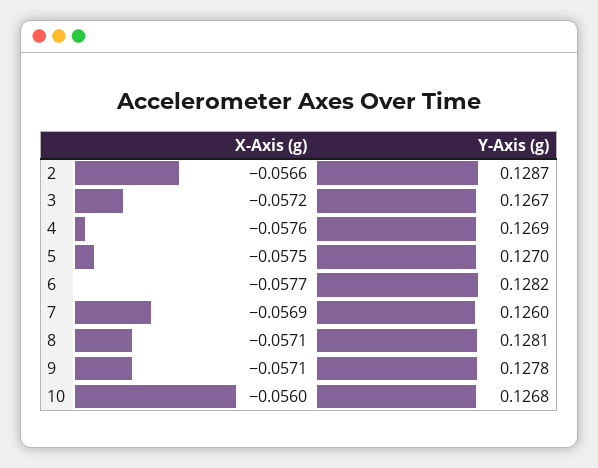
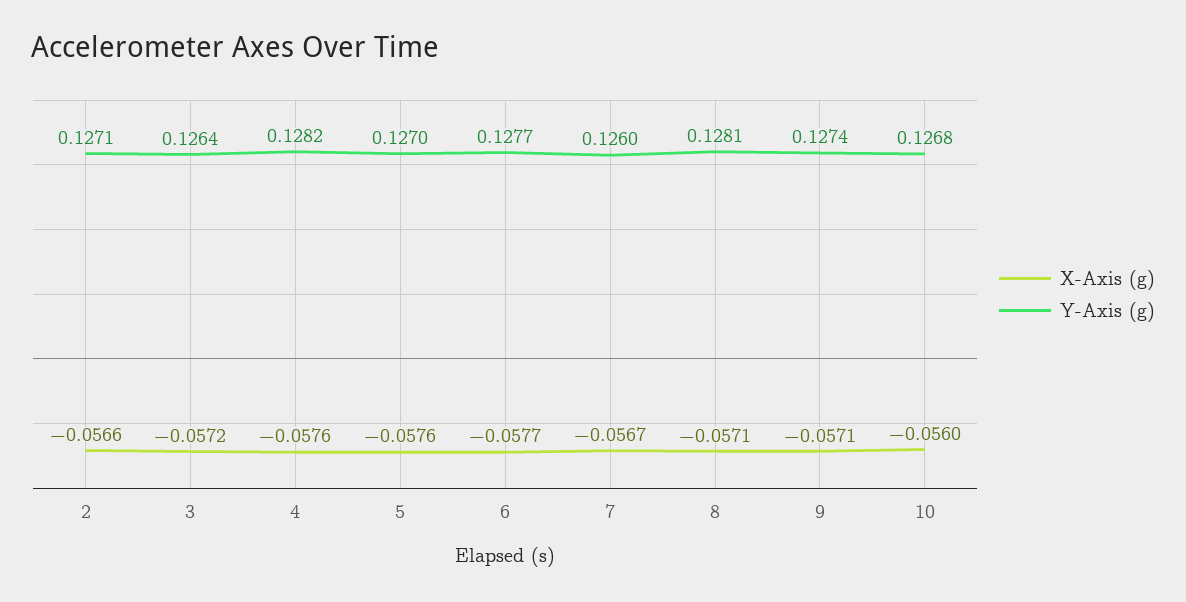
Y-Axis (g), 2: 0.1287 -> 0.1271
Y-Axis (g), 3: 0.1267 -> 0.1264
Y-Axis (g), 4: 0.1269 -> 0.1282
X-Axis (g), 5: -0.0575 -> -0.0576
Y-Axis (g), 6: 0.1282 -> 0.1277
X-Axis (g), 7: -0.0569 -> -0.0567
Y-Axis (g), 9: 0.1278 -> 0.1274

